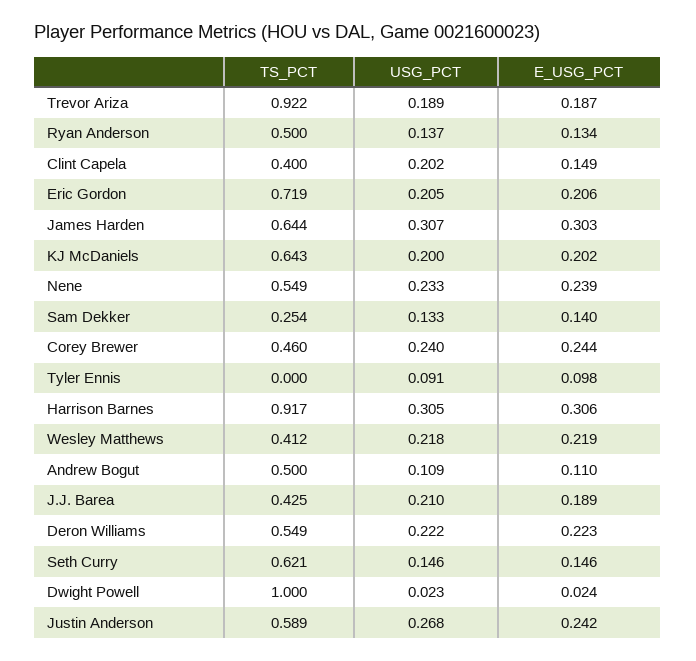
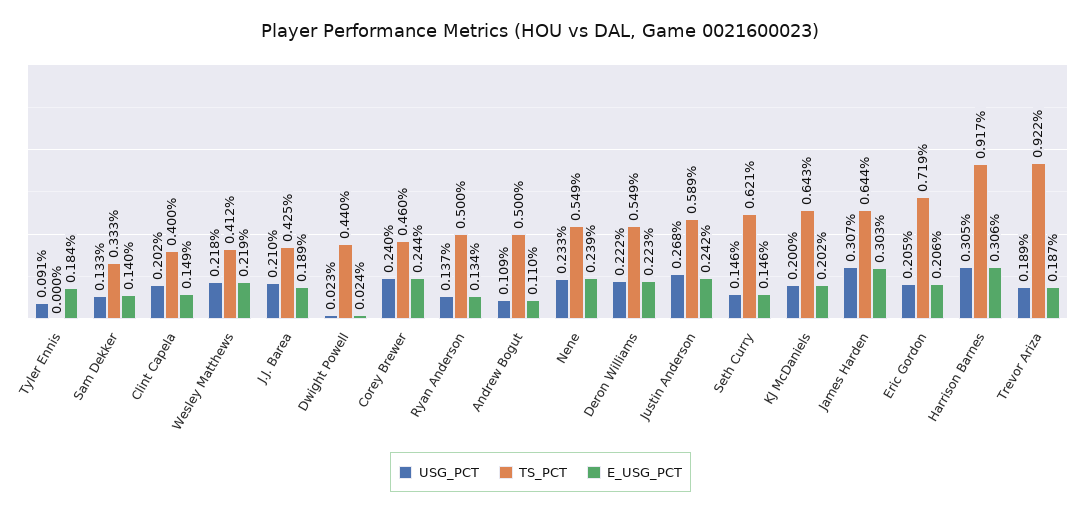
TS_PCT, Sam Dekker: 0.254 -> 0.333
E_USG_PCT, Tyler Ennis: 0.098 -> 0.184
TS_PCT, Dwight Powell: 1 -> 0.44

